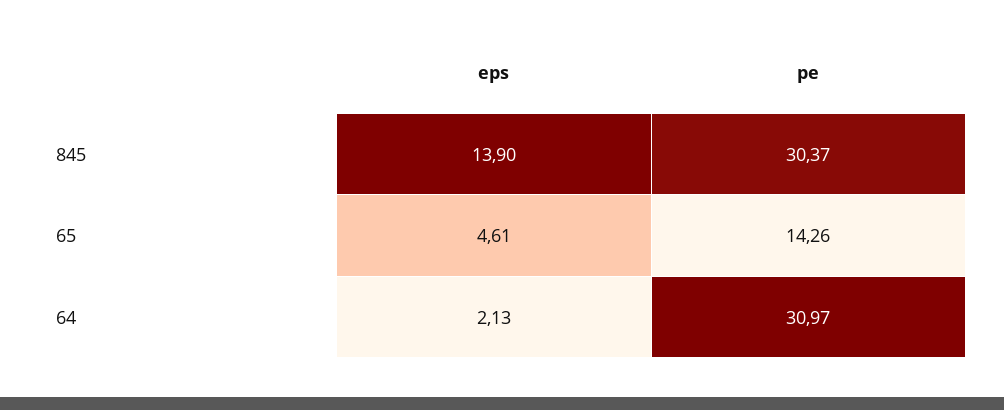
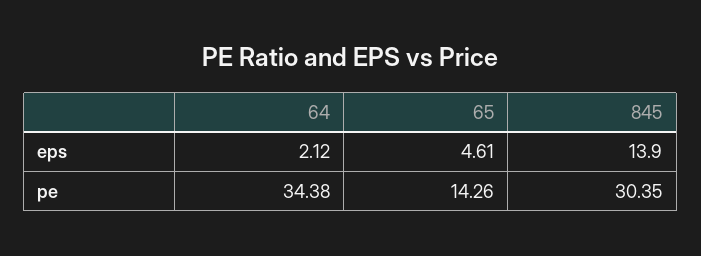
pe, 845: 30.37 -> 30.35
eps, 64: 2.13 -> 2.12
pe, 64: 30.97 -> 34.38

